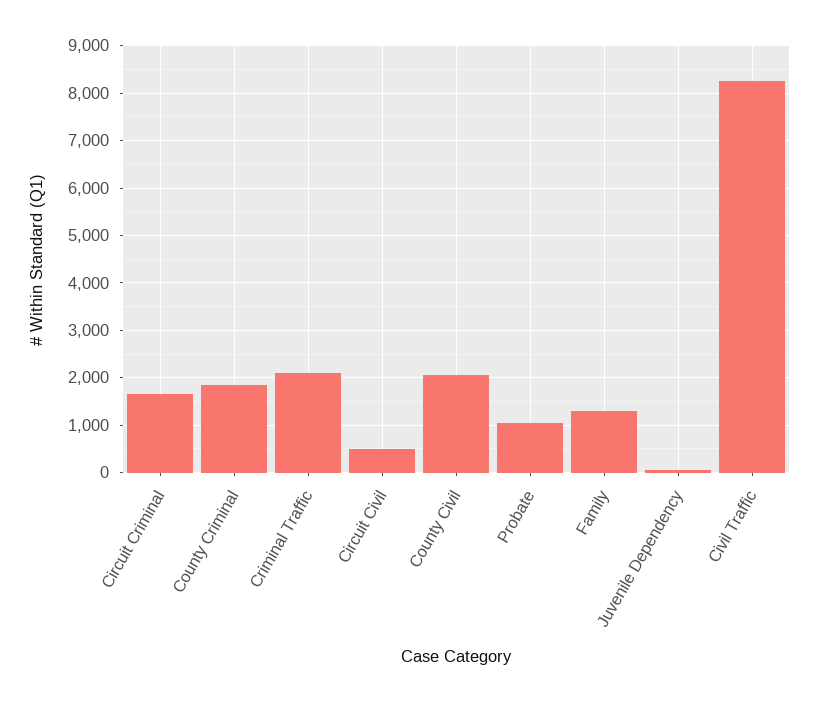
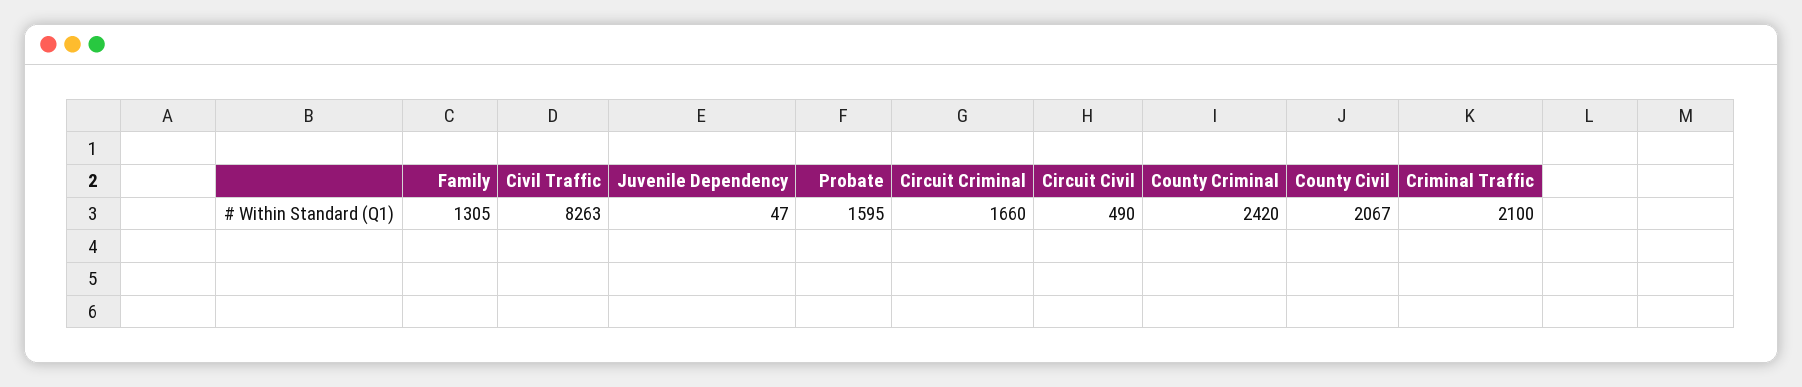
County Criminal: 1800 -> 2420
Probate: 1000 -> 1595

